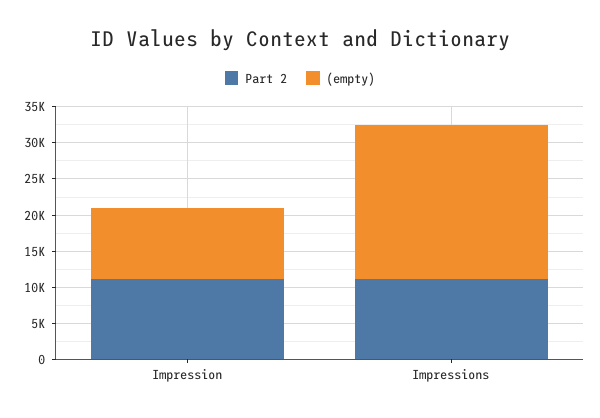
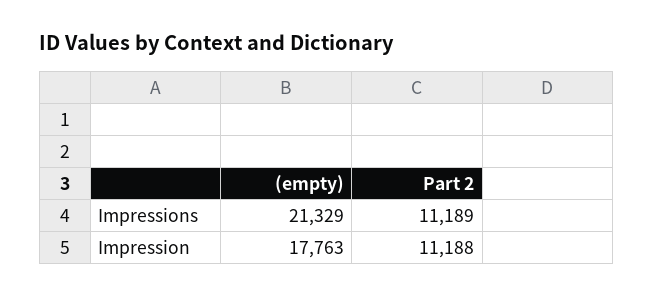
(empty), Impression: 10000 -> 17763

